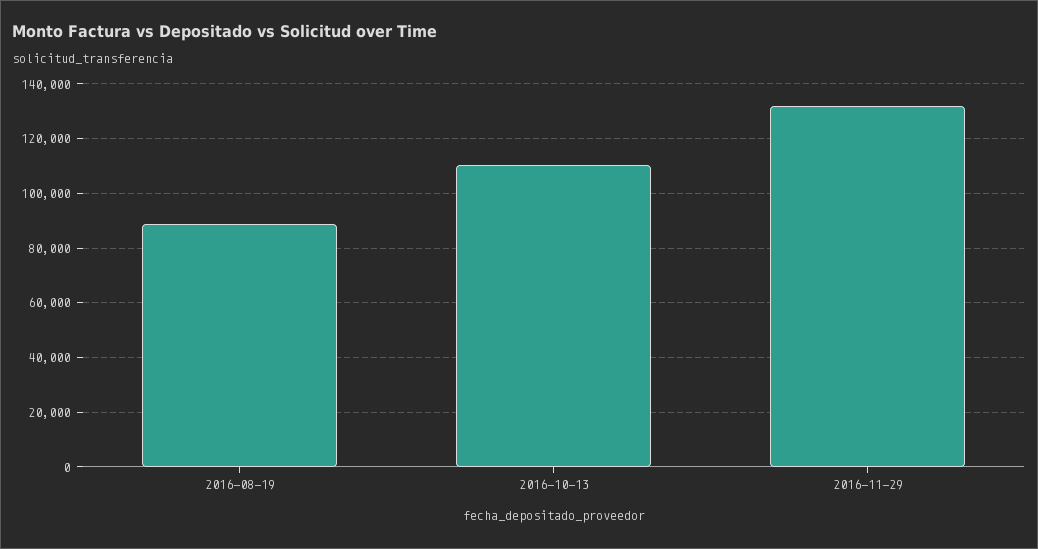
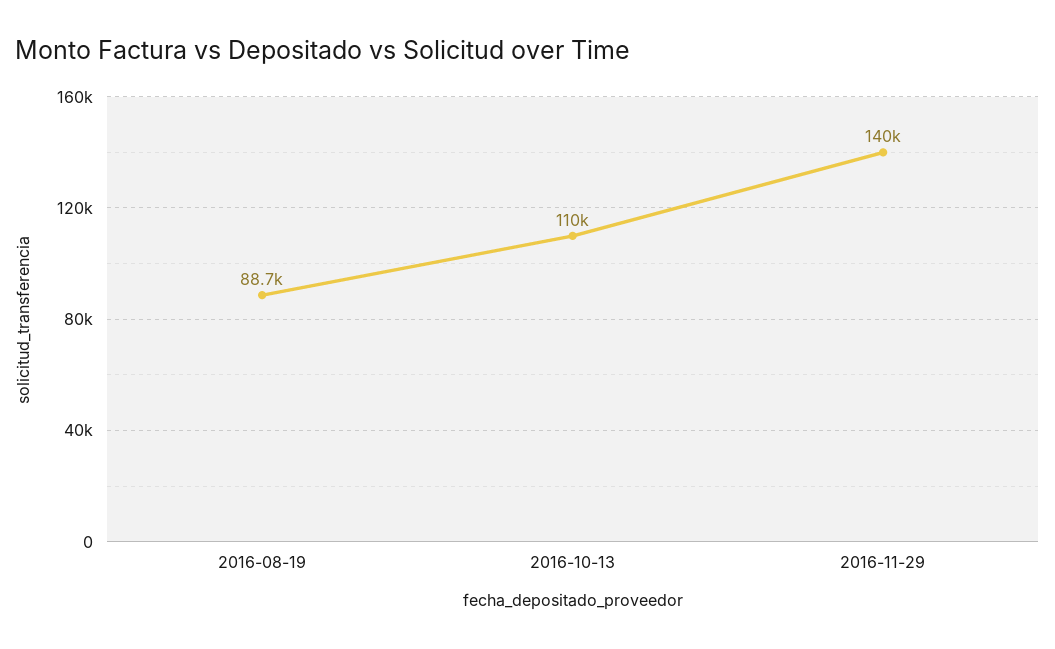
2016-11-29: 132500 -> 140000

